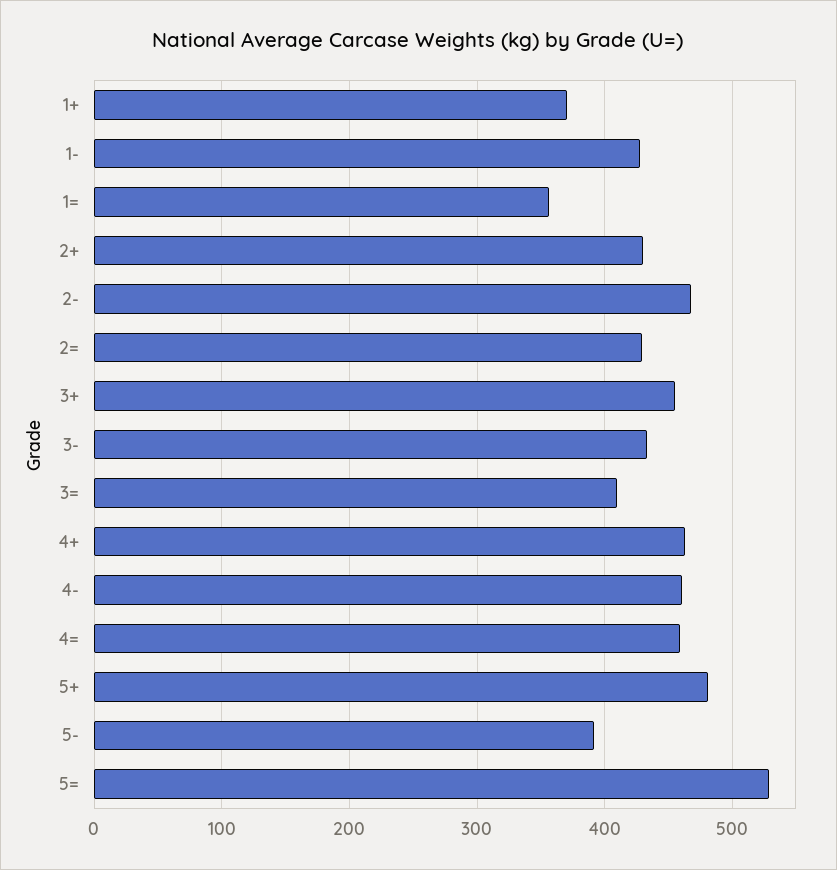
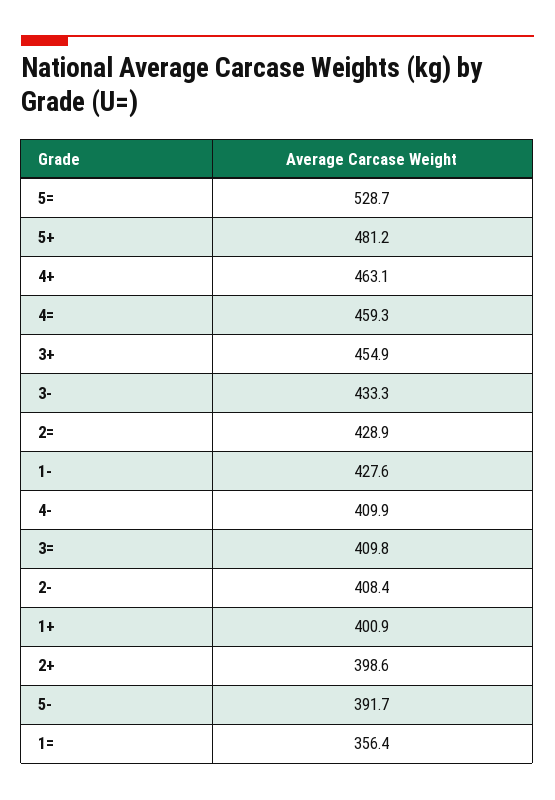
1+: 370 -> 400.9
2+: 430 -> 398.6
2-: 470 -> 408.4
4-: 460 -> 409.9

